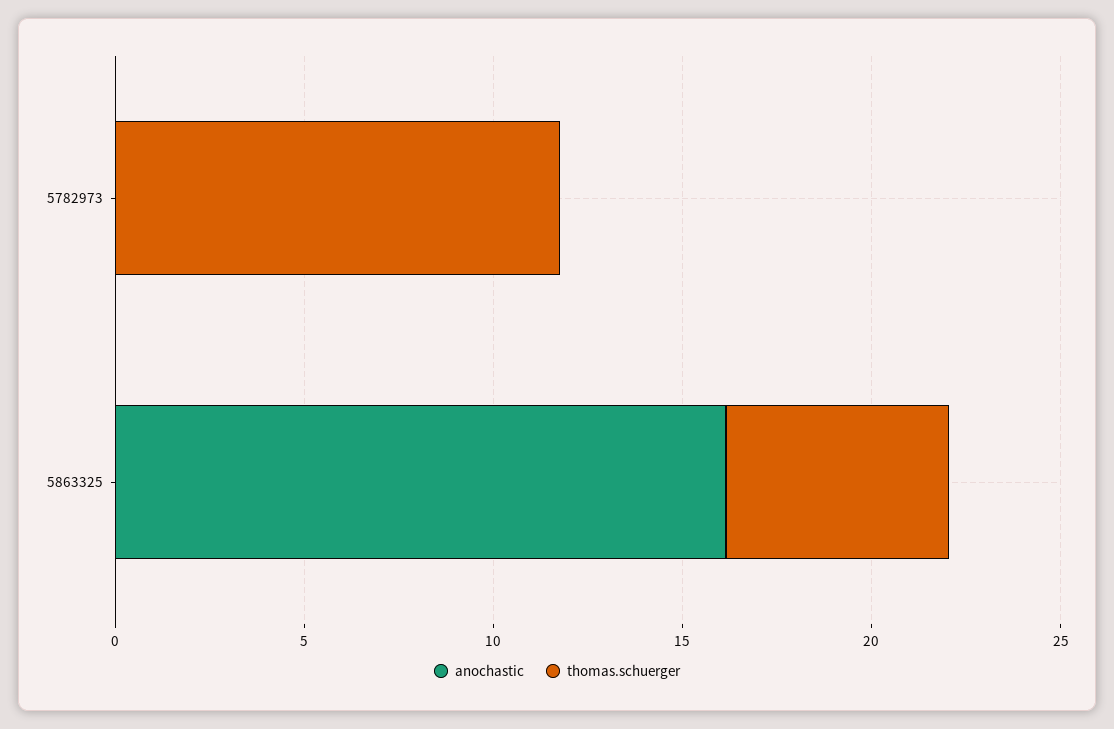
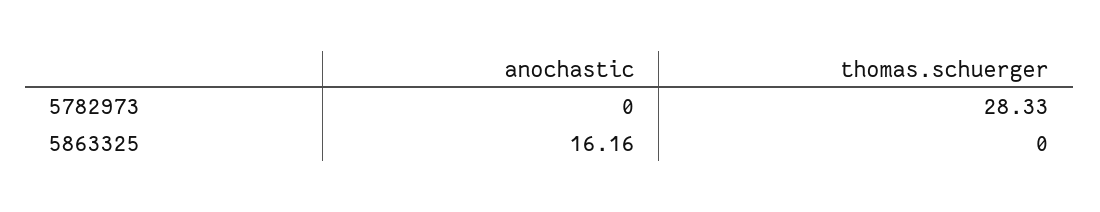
thomas.schuerger, 5782973: 12 -> 28.33
thomas.schuerger, 5863325: 6 -> 0

